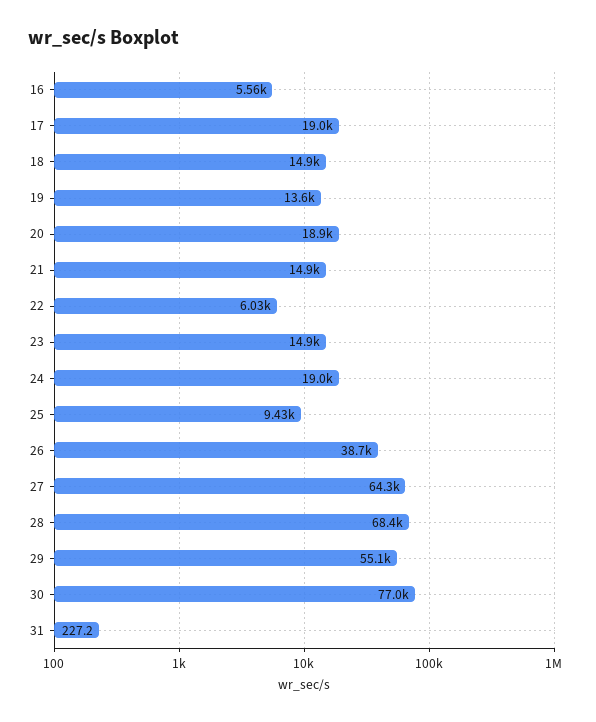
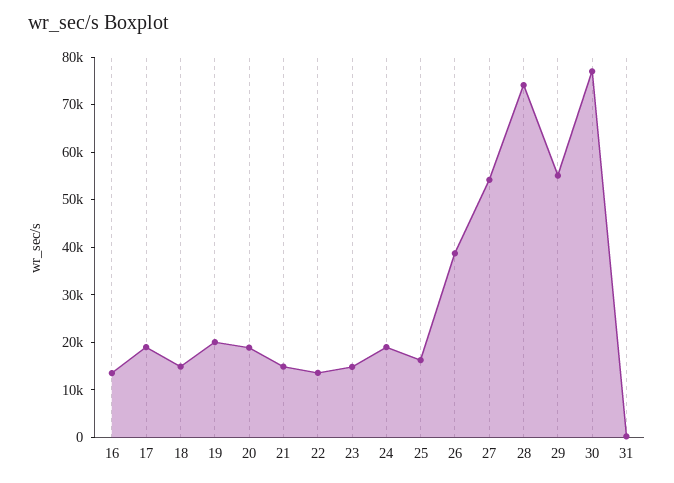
16: 5560 -> 14000
19: 13600 -> 20000
22: 6030 -> 14000
25: 9430 -> 16000
27: 64300 -> 54000
28: 68400 -> 74000

